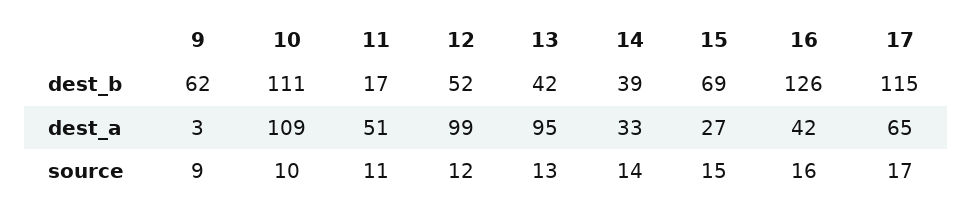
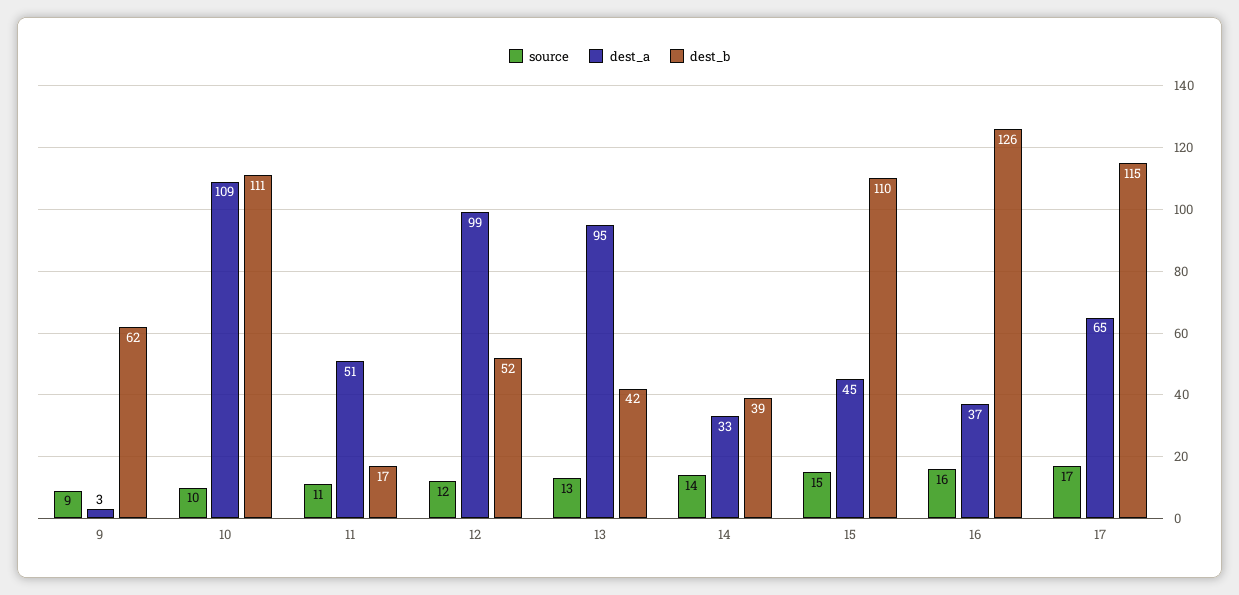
dest_b, 15: 69 -> 110
dest_a, 15: 27 -> 45
dest_a, 16: 42 -> 37

